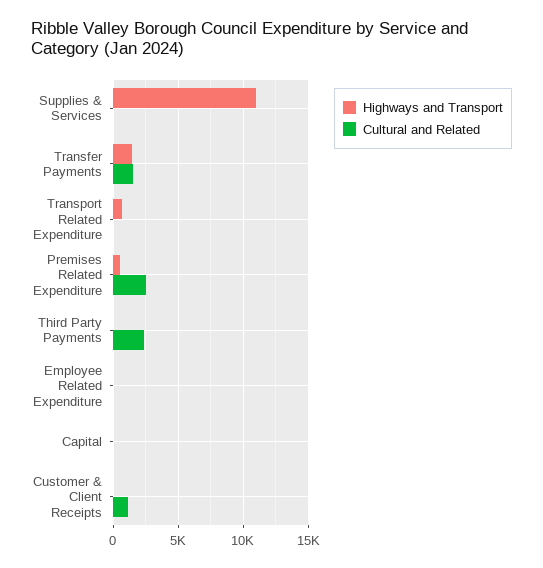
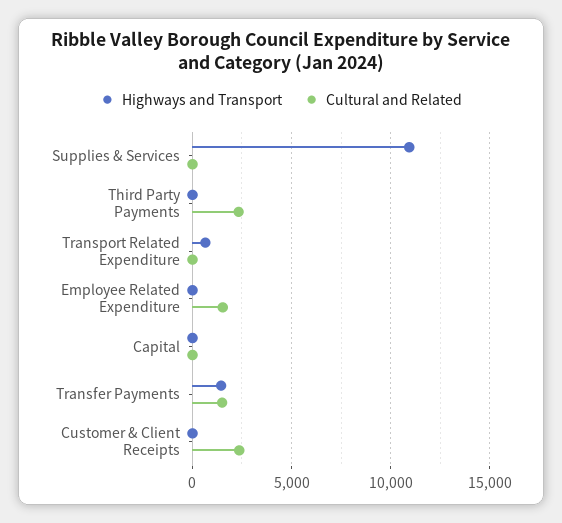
Highways and Transport, Premises Related Expenditure: 500 -> none
Cultural and Related, Premises Related Expenditure: 2500 -> none
Cultural and Related, Employee Related Expenditure: 0 -> 1500
Cultural and Related, Customer & Client Receipts: 1000 -> 2500

